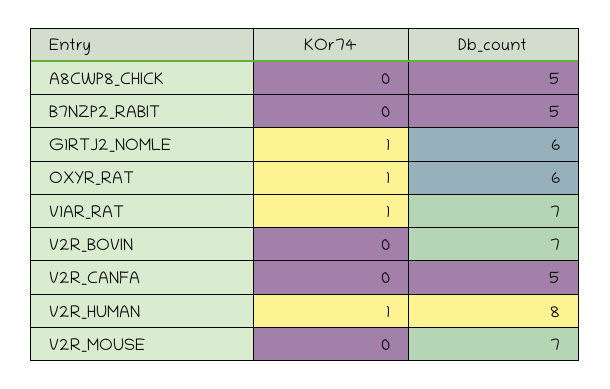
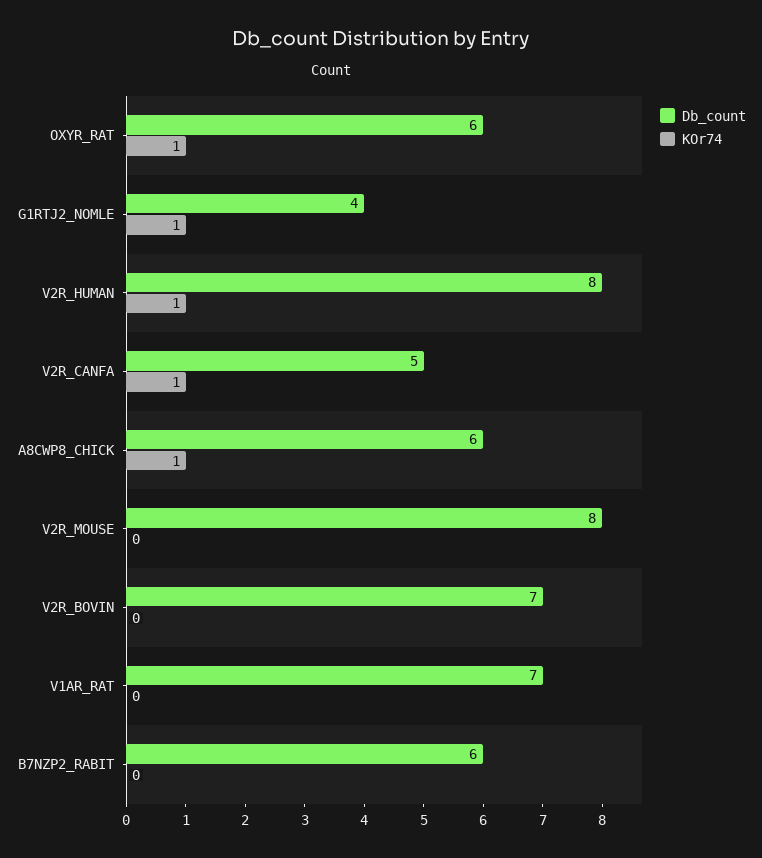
KOr74, A8CWP8_CHICK: 0 -> 1
Db_count, A8CWP8_CHICK: 5 -> 6
Db_count, B7NZP2_RABIT: 5 -> 6
Db_count, G1RTJ2_NOMLE: 6 -> 4
KOr74, V1AR_RAT: 1 -> 0
KOr74, V2R_CANFA: 0 -> 1
Db_count, V2R_MOUSE: 7 -> 8

